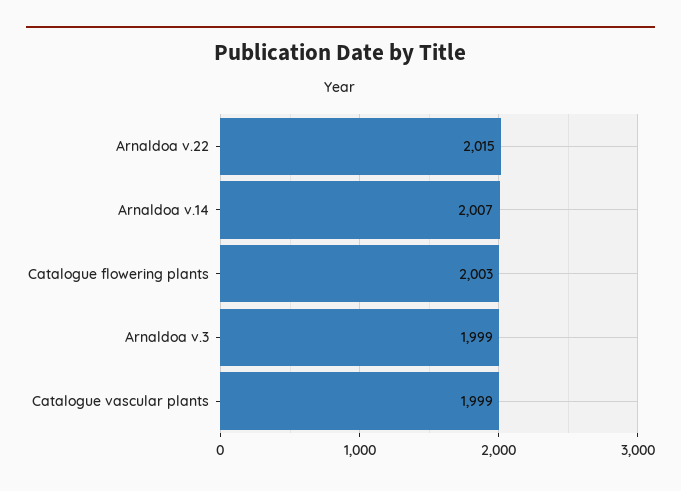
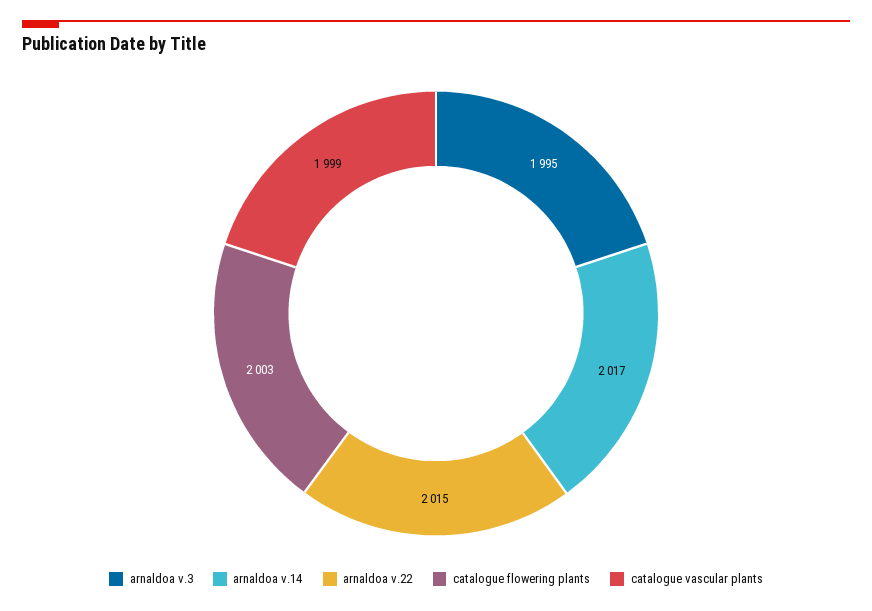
Arnaldoa v.14: 2007 -> 2017
Arnaldoa v.3: 1999 -> 1995

